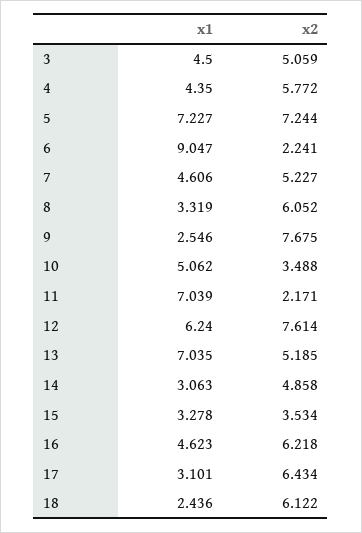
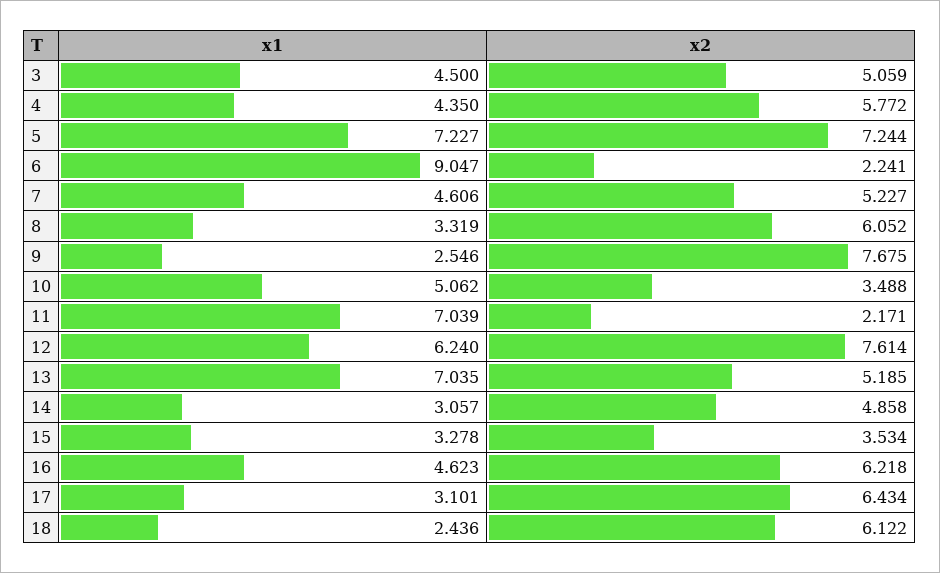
x1, 14: 3.063 -> 3.057

